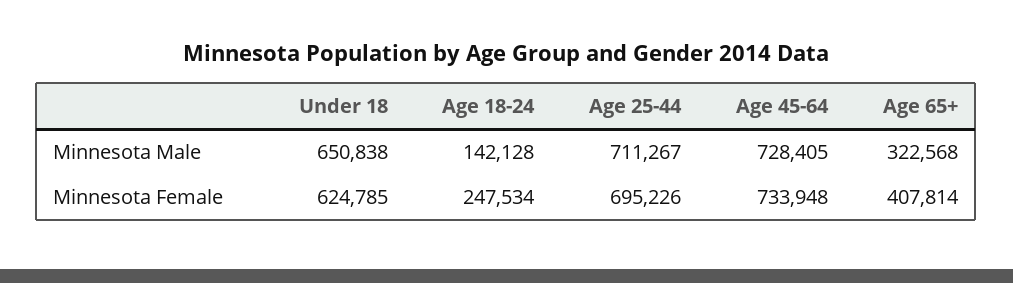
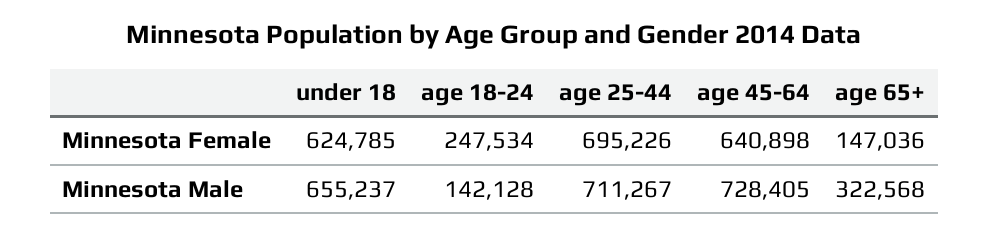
Under 18, Minnesota Male: 650838 -> 655237
Age 45-64, Minnesota Female: 733948 -> 640898
Age 65+, Minnesota Female: 407814 -> 147036

